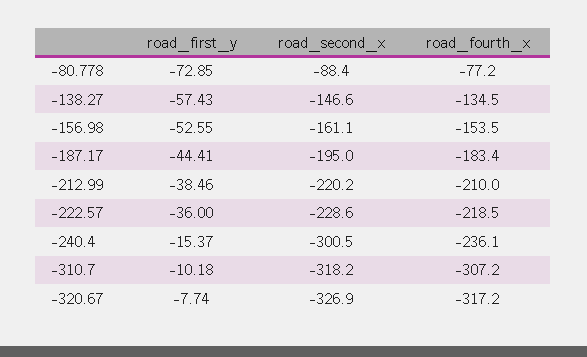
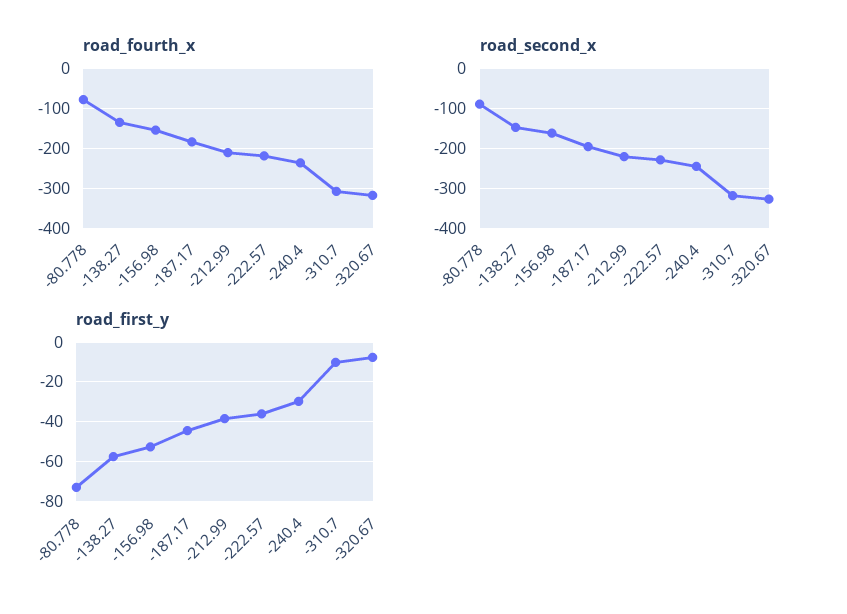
road_first_y, -240.4: -15.37 -> -30
road_second_x, -240.4: -300.5 -> -240

